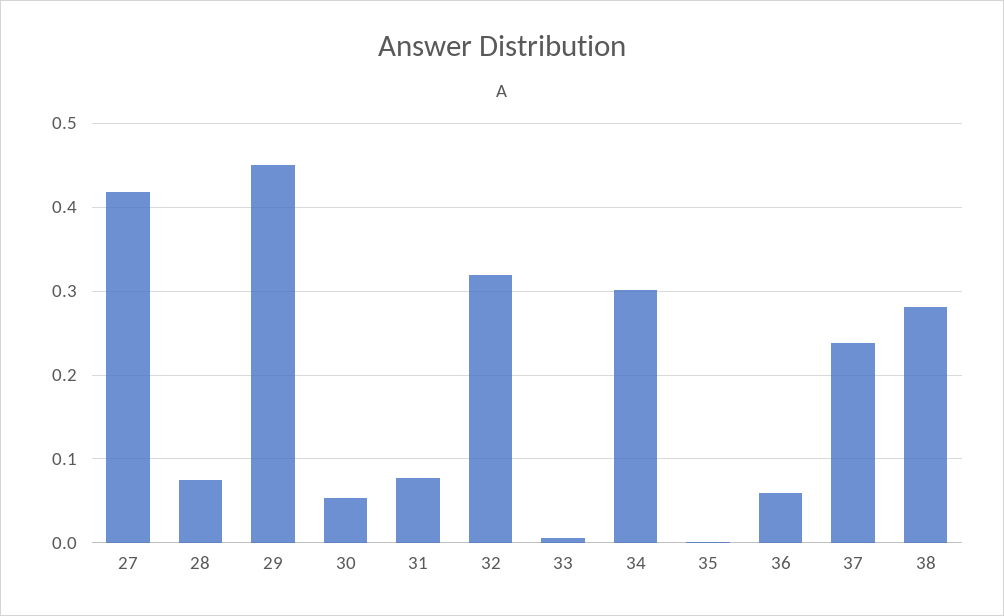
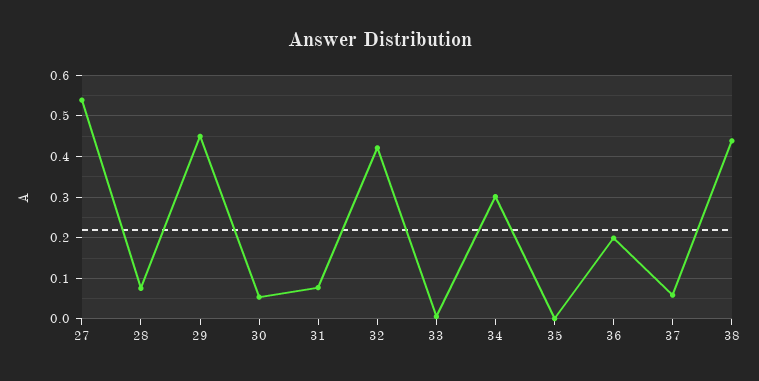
27: 0.42 -> 0.54
32: 0.32 -> 0.42
36: 0.06 -> 0.2
37: 0.24 -> 0.06
38: 0.28 -> 0.44

